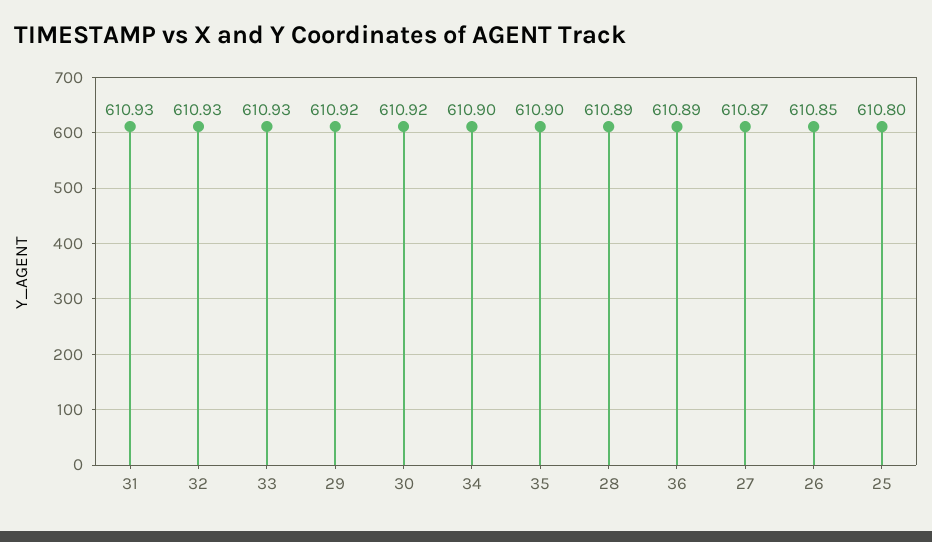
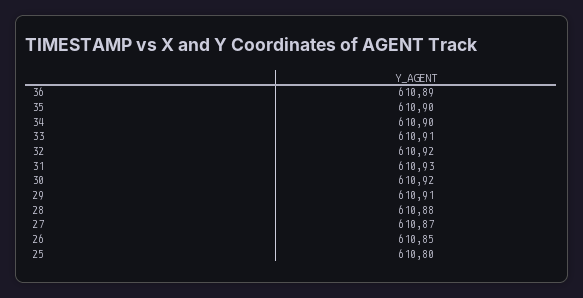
32: 610.93 -> 610.92
33: 610.93 -> 610.91
29: 610.92 -> 610.91
28: 610.89 -> 610.88

